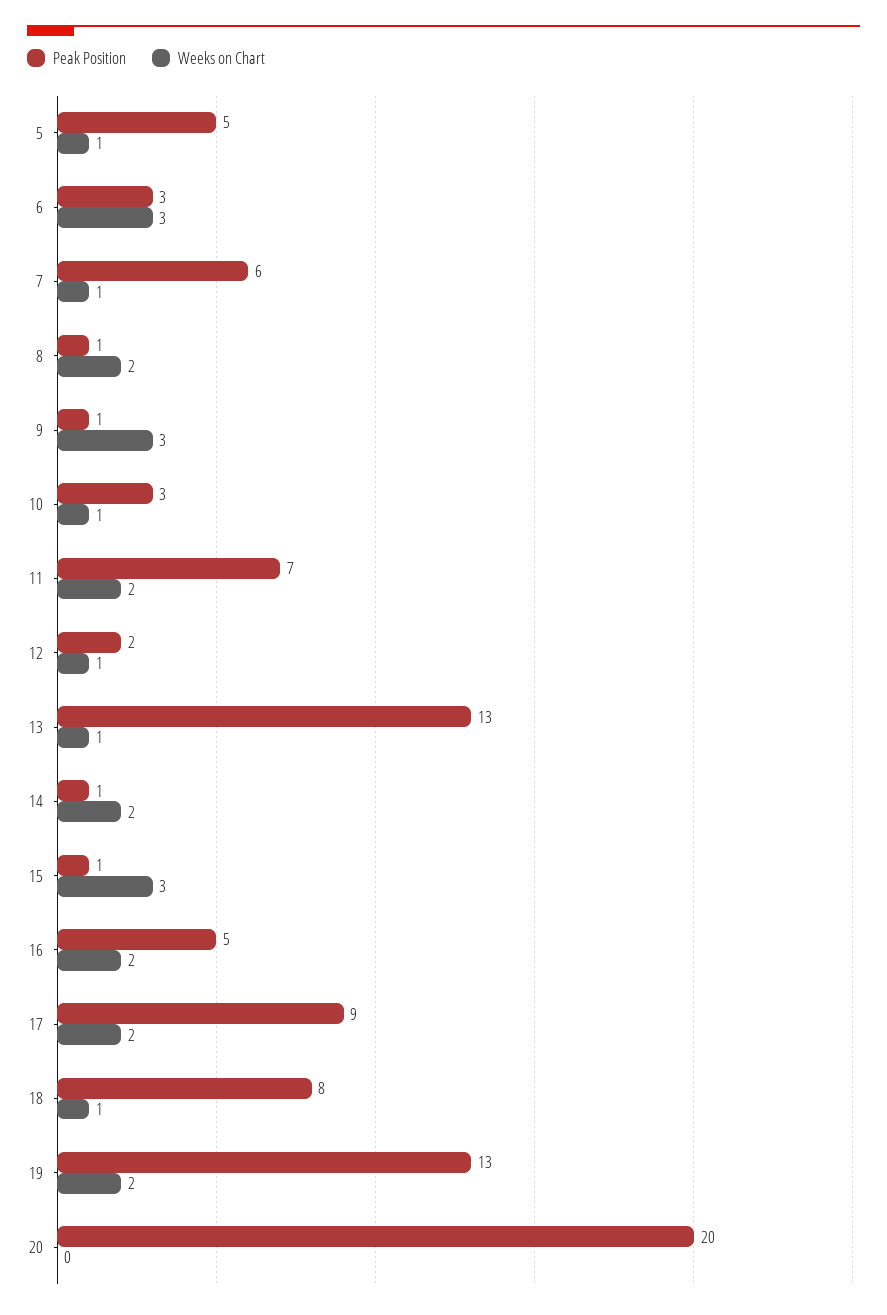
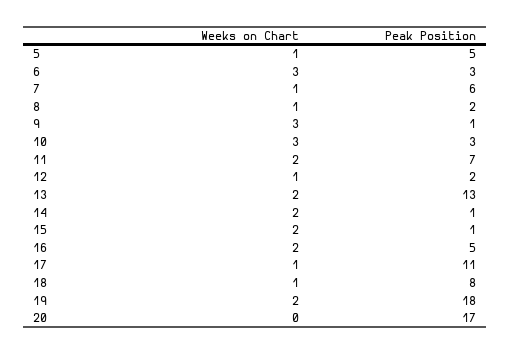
Peak Position, 8: 1 -> 2
Weeks on Chart, 8: 2 -> 1
Weeks on Chart, 10: 1 -> 3
Weeks on Chart, 13: 1 -> 2
Weeks on Chart, 15: 3 -> 2
Peak Position, 17: 9 -> 11
Weeks on Chart, 17: 2 -> 1
Peak Position, 19: 13 -> 18
Peak Position, 20: 20 -> 17

